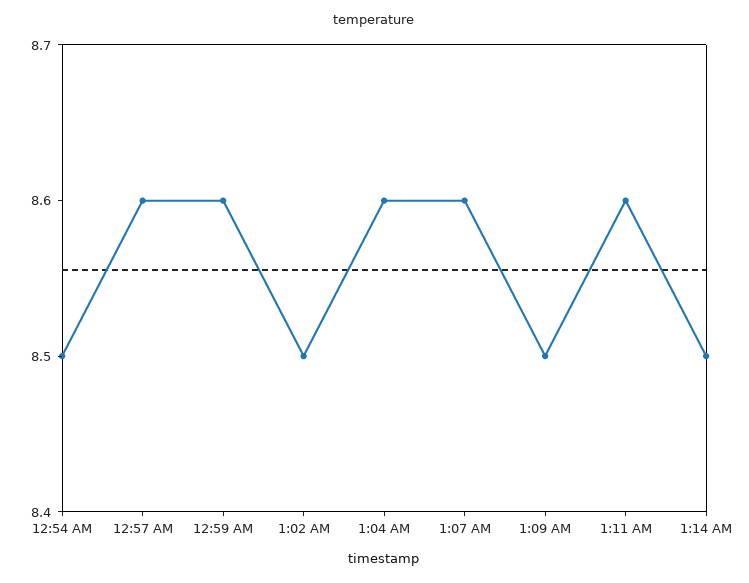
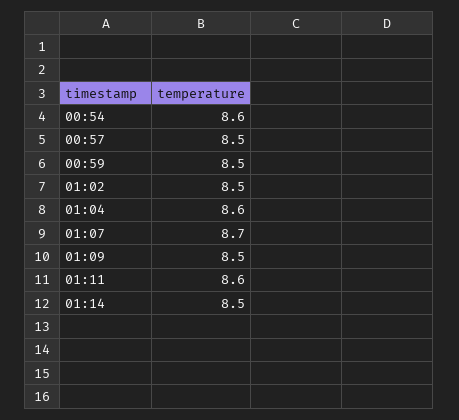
12:54 AM: 8.5 -> 8.6
12:57 AM: 8.6 -> 8.5
12:59 AM: 8.6 -> 8.5
1:07 AM: 8.6 -> 8.7

